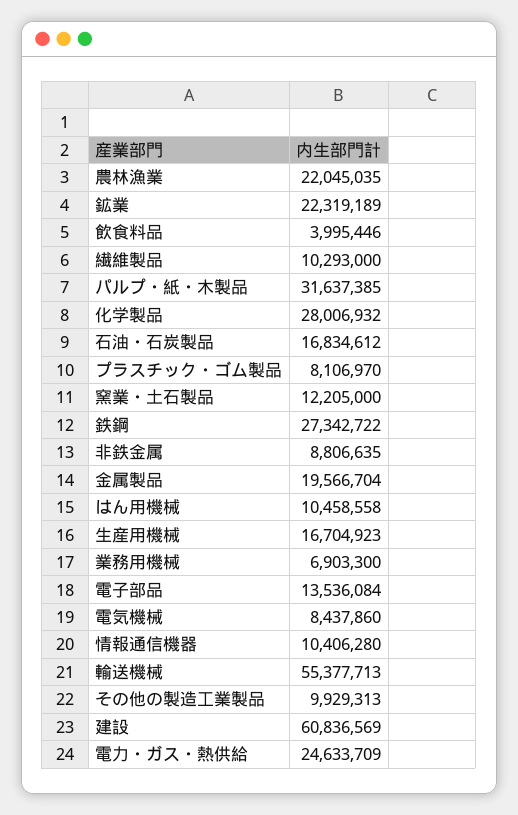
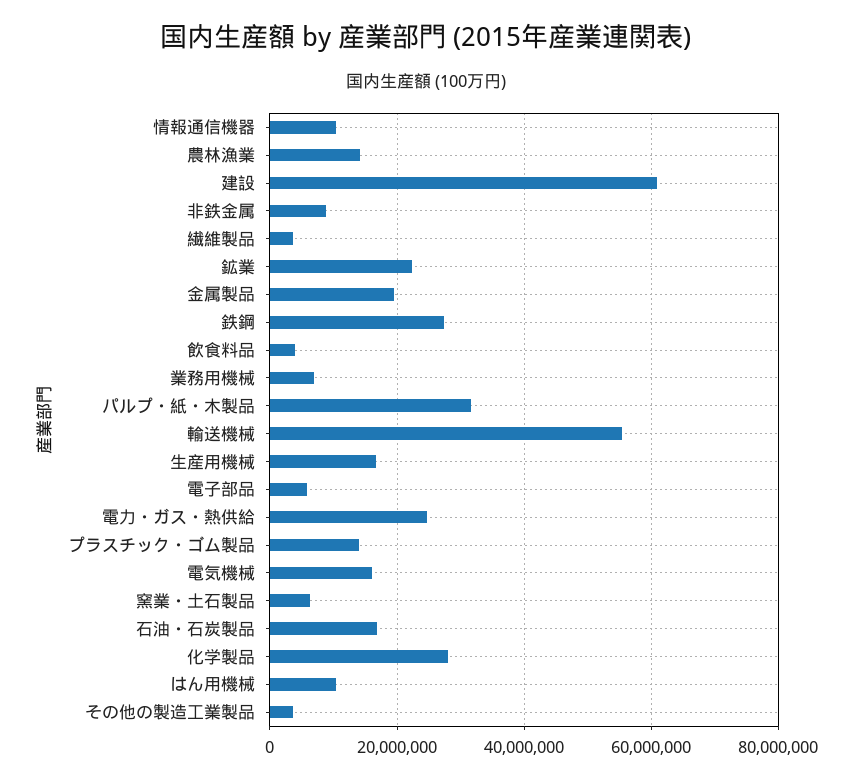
農林漁業: 22045035 -> 14000000
繊維製品: 10293000 -> 4000000
プラスチック・ゴム製品: 8106970 -> 14000000
窯業・土石製品: 12205000 -> 6000000
電子部品: 13536084 -> 6000000
電気機械: 8437860 -> 16000000
その他の製造工業製品: 9929313 -> 4000000

